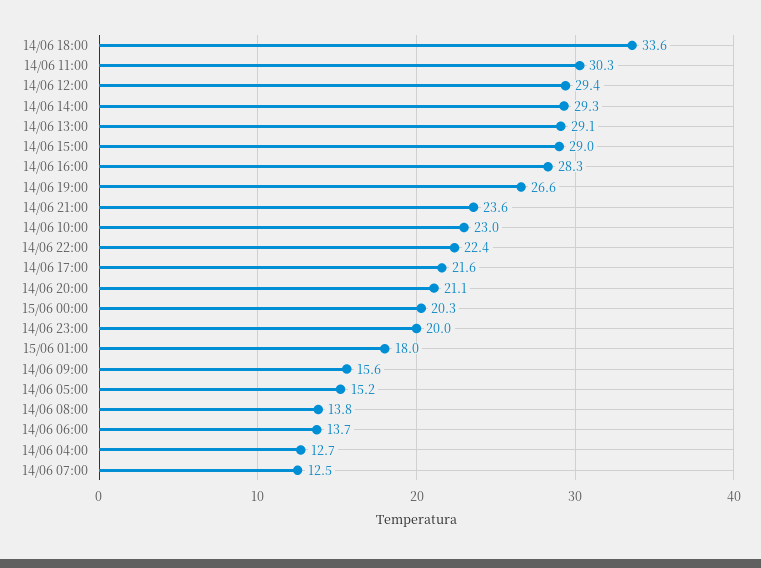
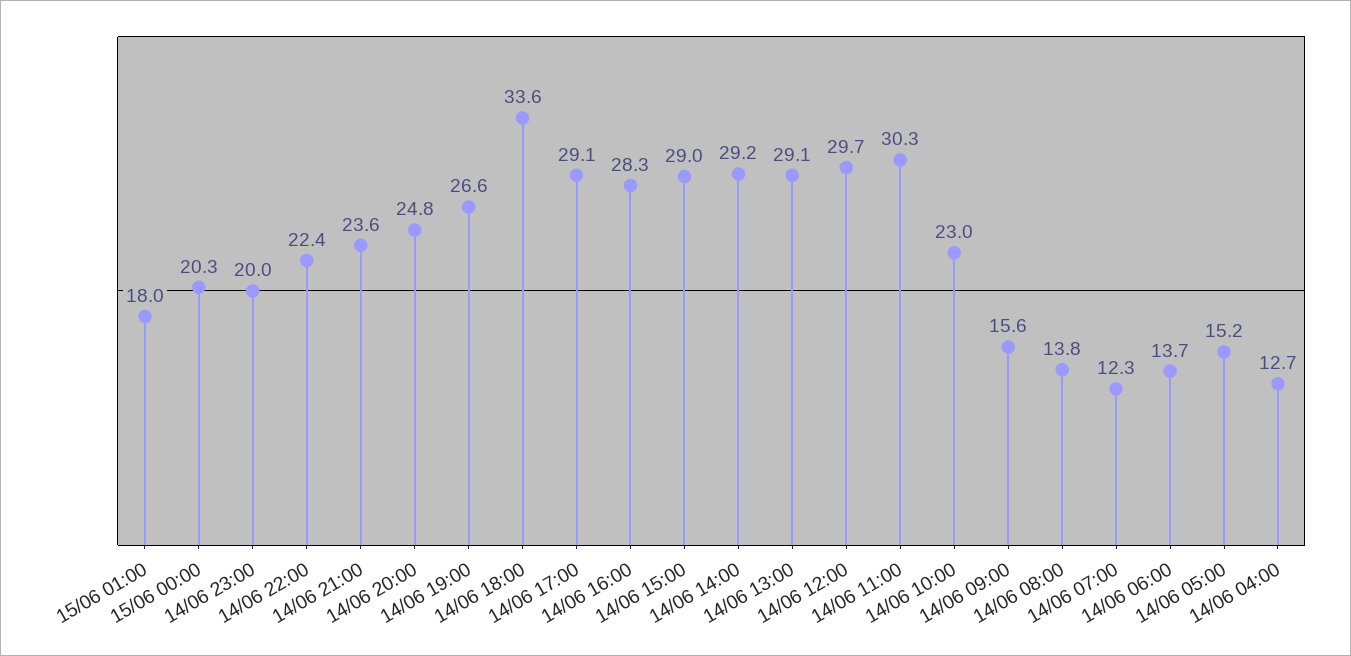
14/06 12:00: 29.4 -> 29.7
14/06 14:00: 29.3 -> 29.2
14/06 17:00: 21.6 -> 29.1
14/06 20:00: 21.1 -> 24.8
14/06 07:00: 12.5 -> 12.3

